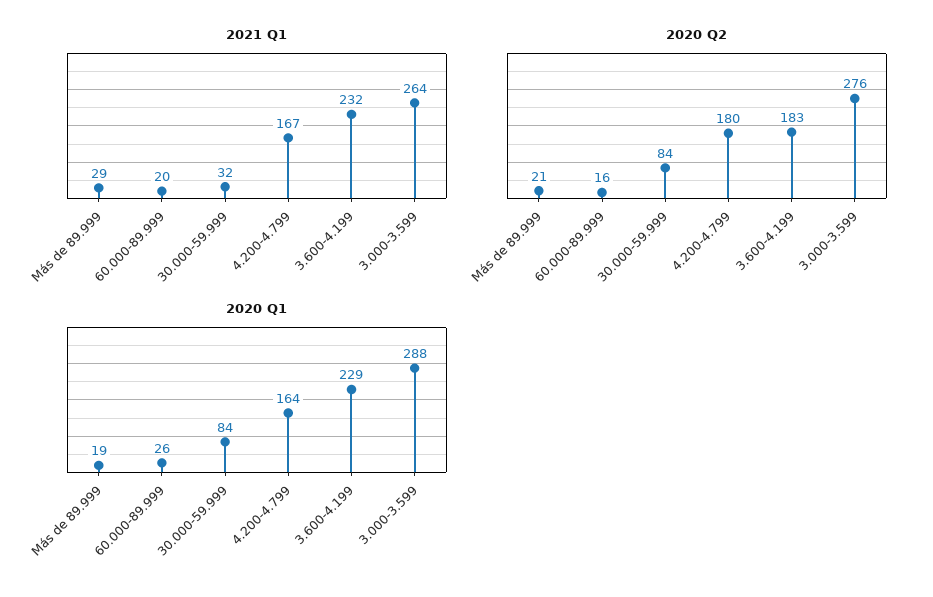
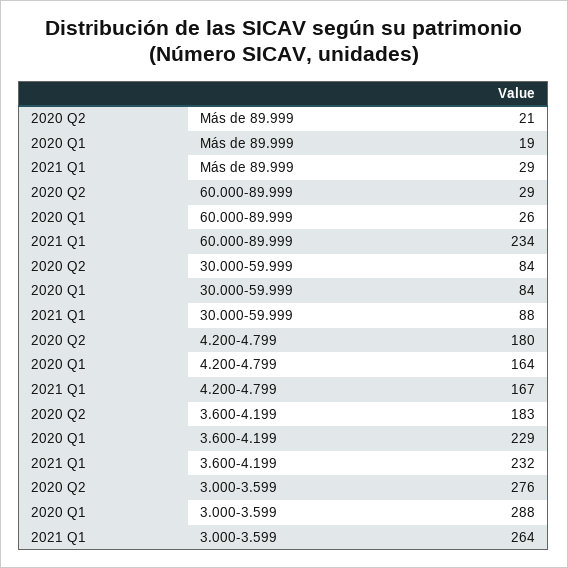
2021 Q1, 60.000-89.999: 20 -> 234
2021 Q1, 30.000-59.999: 32 -> 88
2020 Q2, 60.000-89.999: 16 -> 29

